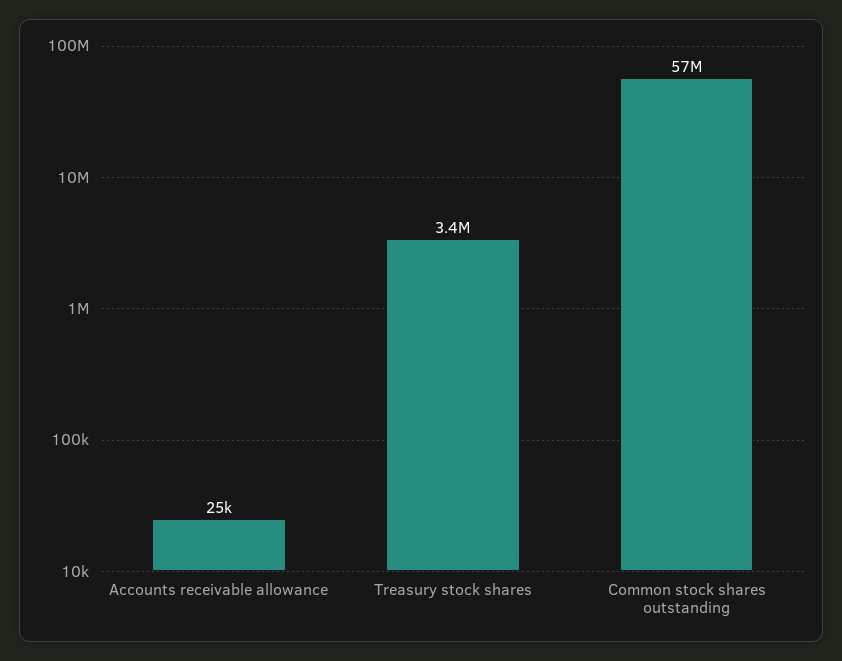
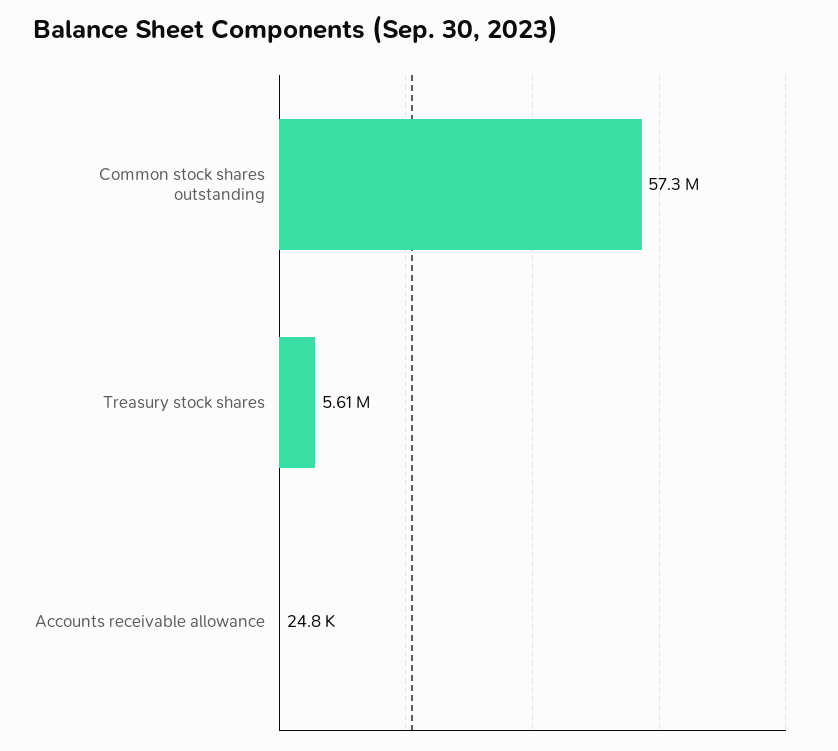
Treasury stock shares: 3400000 -> 5610000

